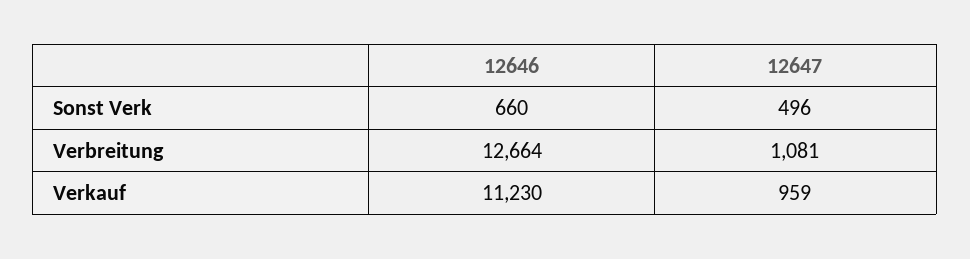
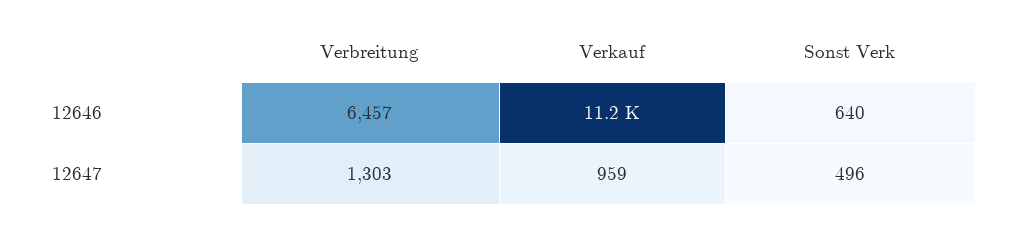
12646, Sonst Verk: 660 -> 640
12646, Verbreitung: 12664 -> 6457
12647, Verbreitung: 1081 -> 1303

